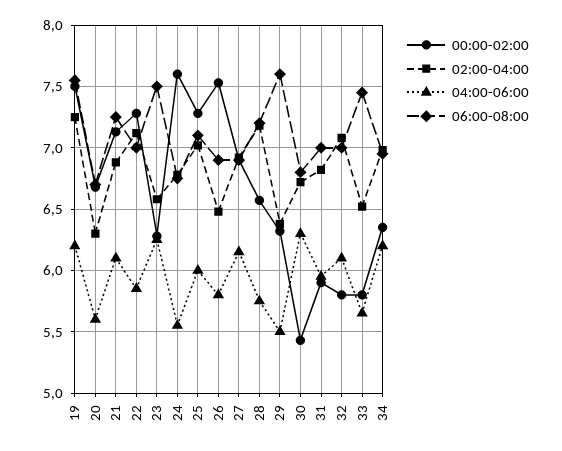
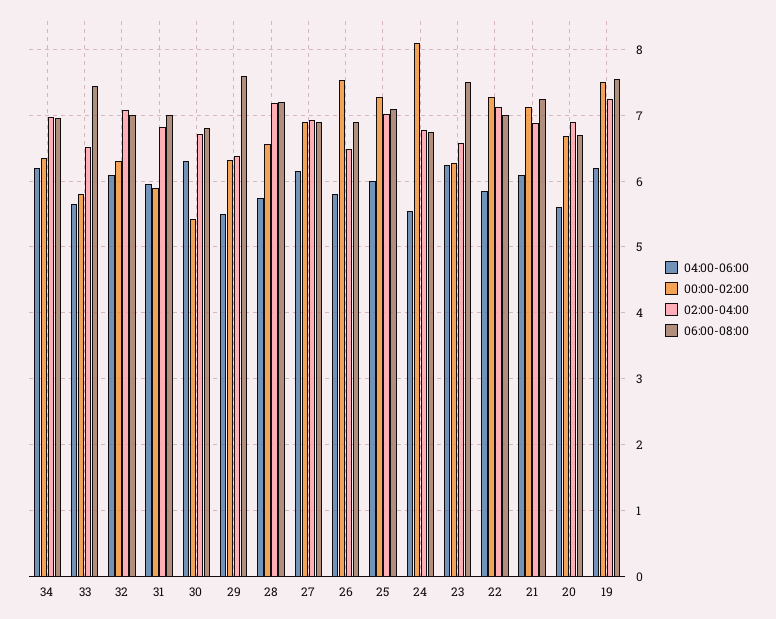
02:00-04:00, 20: 6.3 -> 6.9
00:00-02:00, 24: 7.6 -> 8.1
00:00-02:00, 32: 5.8 -> 6.3

